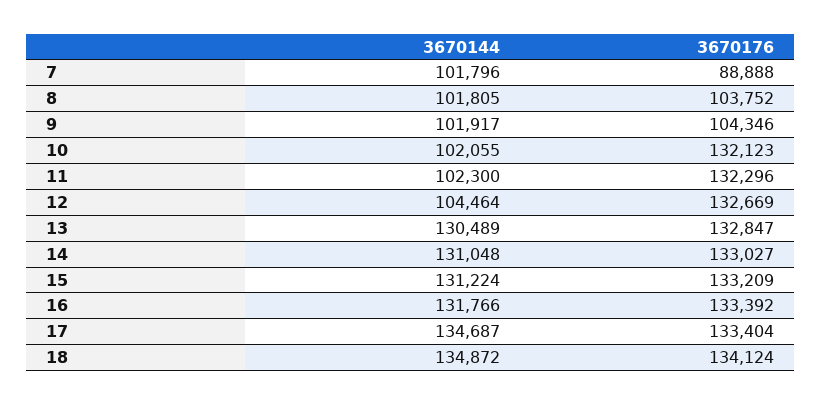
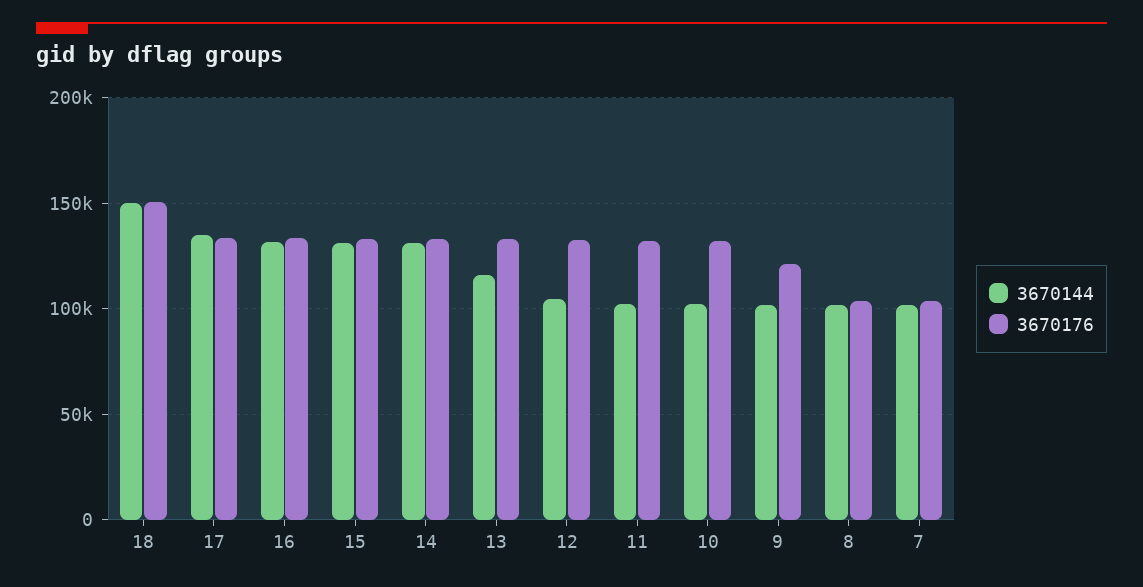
3670176, 7: 88888 -> 105000
3670176, 9: 104346 -> 120000
3670144, 13: 130489 -> 115000
3670144, 18: 134872 -> 150000
3670176, 18: 134124 -> 150000

